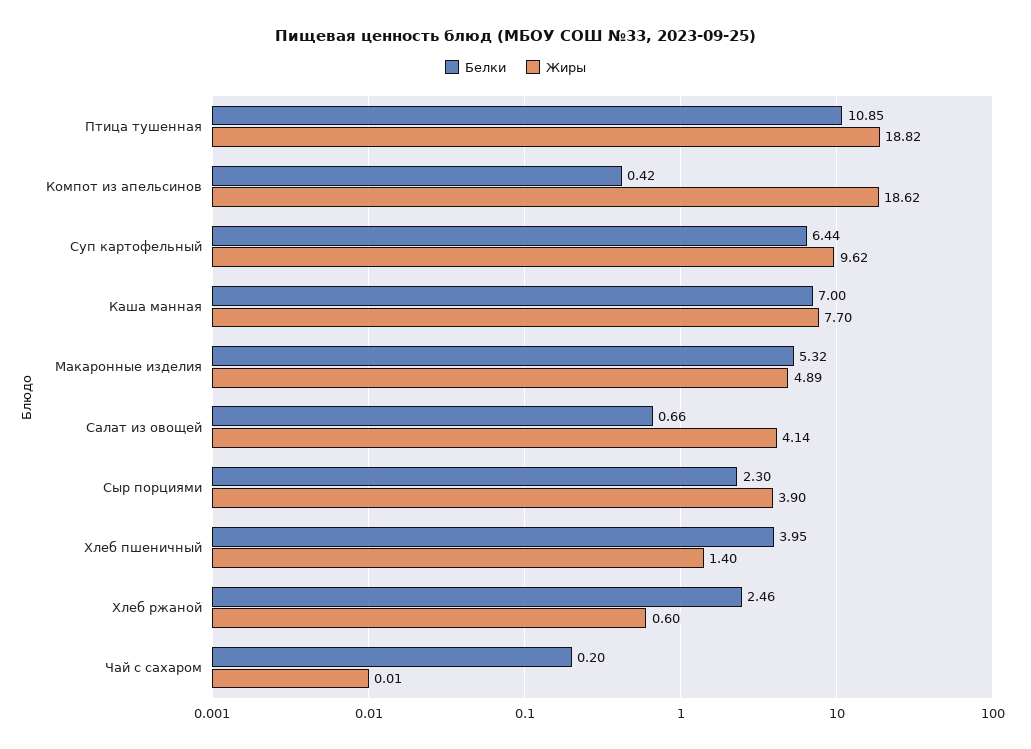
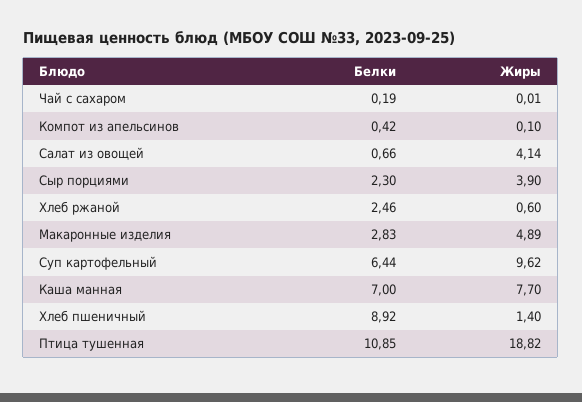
Жиры, Компот из апельсинов: 18.62 -> 0.1
Белки, Макаронные изделия: 5.32 -> 2.83
Белки, Хлеб пшеничный: 3.95 -> 8.92
Белки, Чай с сахаром: 0.2 -> 0.19

